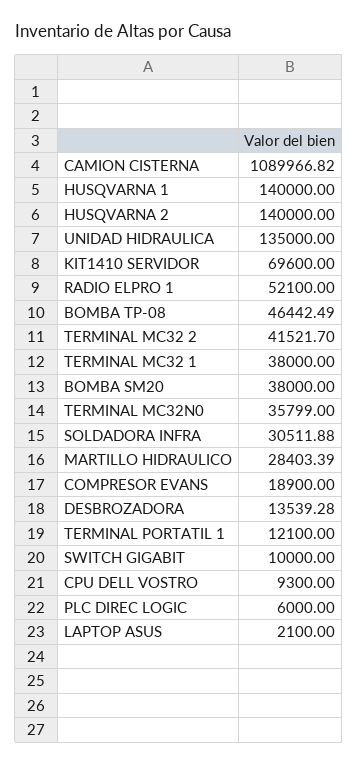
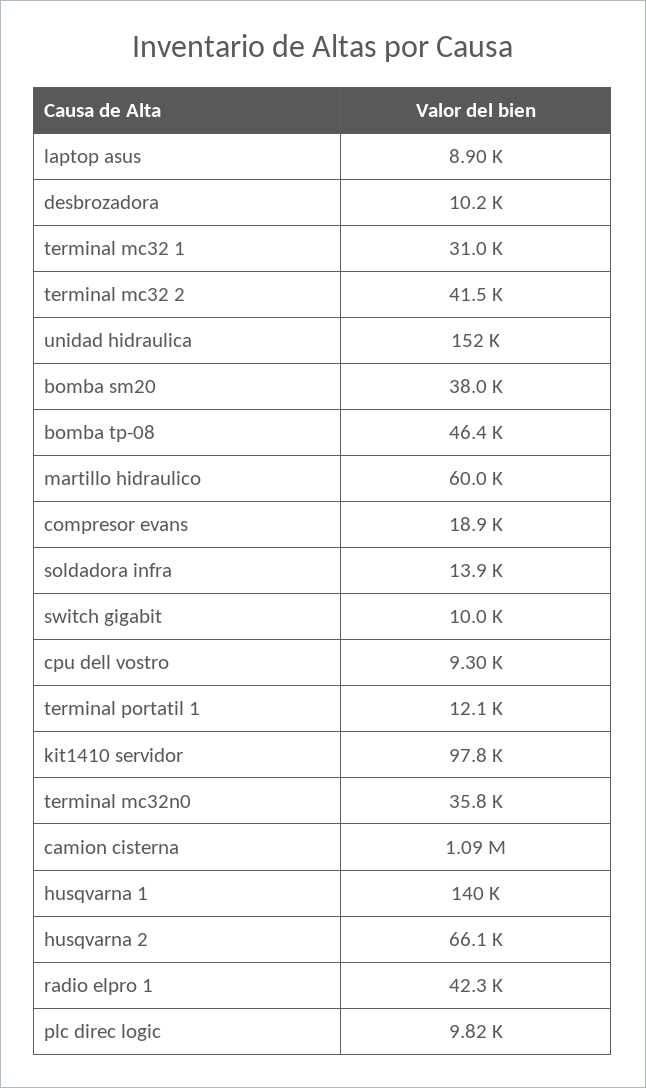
HUSQVARNA 2: 140000 -> 66100
UNIDAD HIDRAULICA: 135000 -> 152000
KIT1410 SERVIDOR: 69600 -> 97800
RADIO ELPRO 1: 52100 -> 42300
TERMINAL MC32 1: 38000 -> 31000
SOLDADORA INFRA: 30511.88 -> 13900
MARTILLO HIDRAULICO: 28403.39 -> 60000
DESBROZADORA: 13539.28 -> 10200
PLC DIREC LOGIC: 6000 -> 9820
LAPTOP ASUS: 2100 -> 8900

